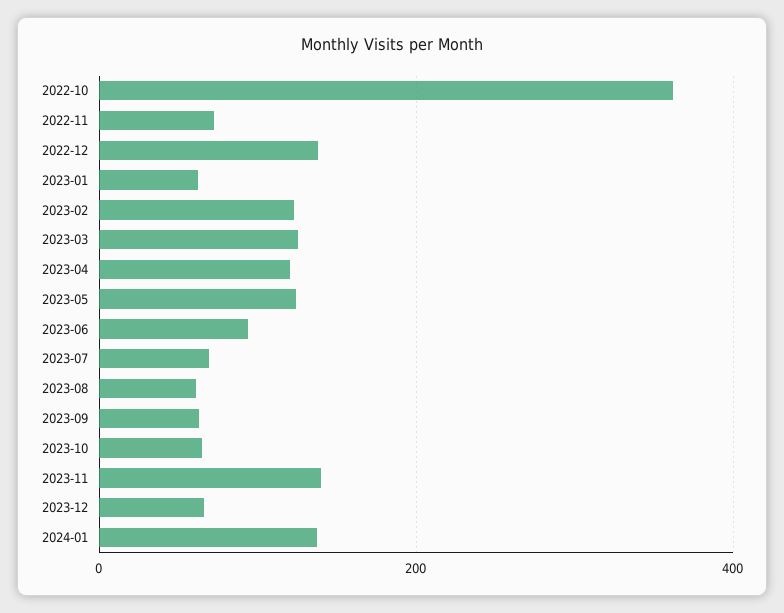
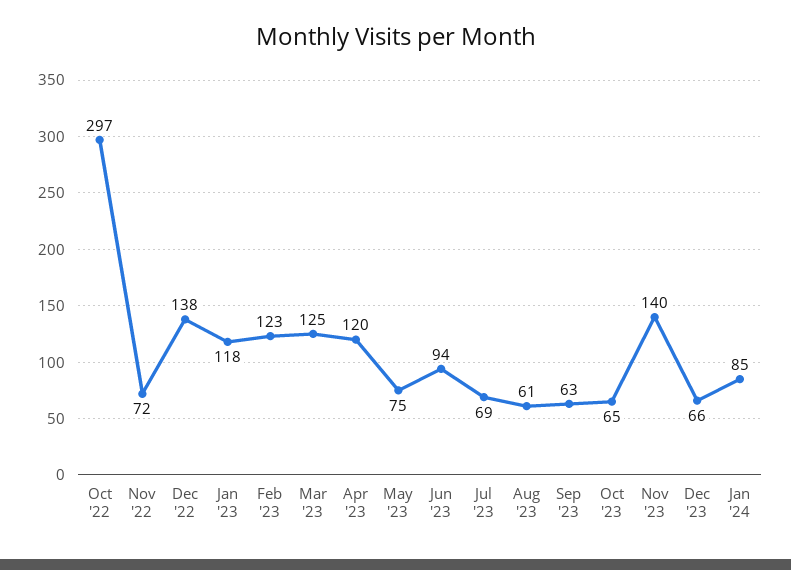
2022-10: 360 -> 297
2023-01: 60 -> 118
2023-05: 120 -> 75
2024-01: 140 -> 85

